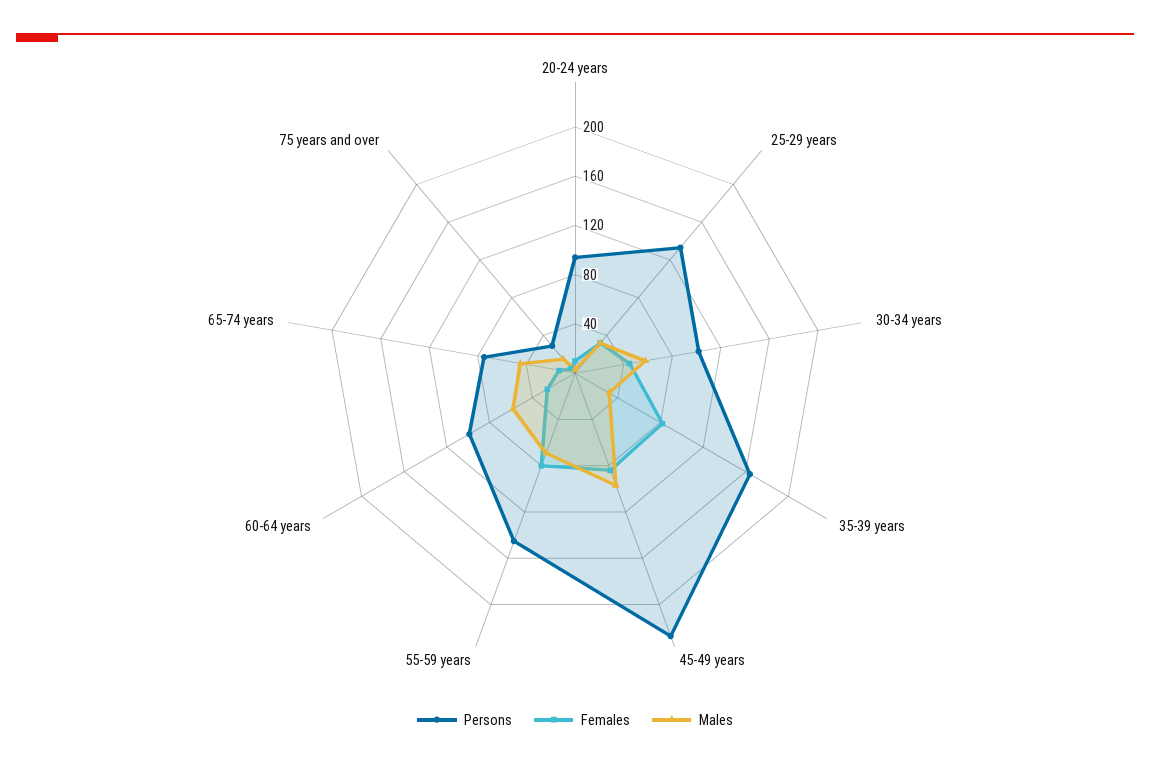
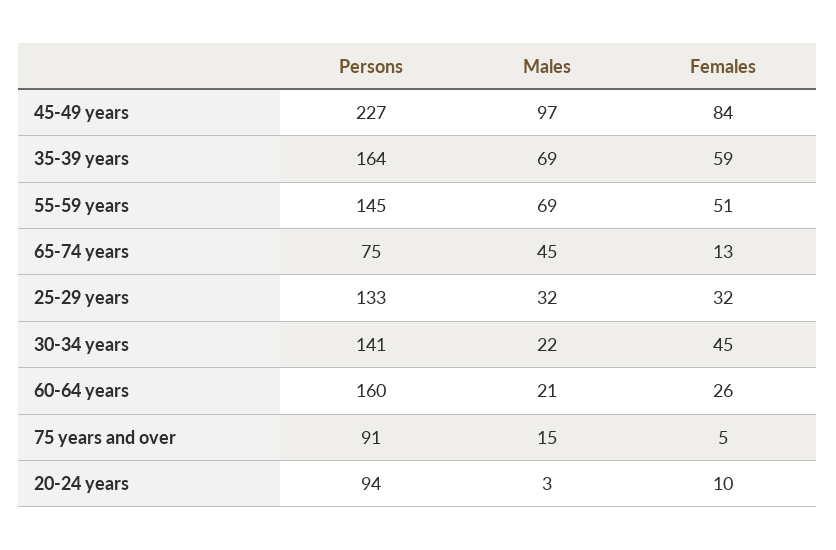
Persons, 30-34 years: 100 -> 141
Males, 30-34 years: 60 -> 22
Females, 35-39 years: 80 -> 59
Males, 35-39 years: 30 -> 69
Females, 55-59 years: 80 -> 51
Persons, 60-64 years: 100 -> 160
Males, 60-64 years: 60 -> 21
Persons, 75 years and over: 30 -> 91

